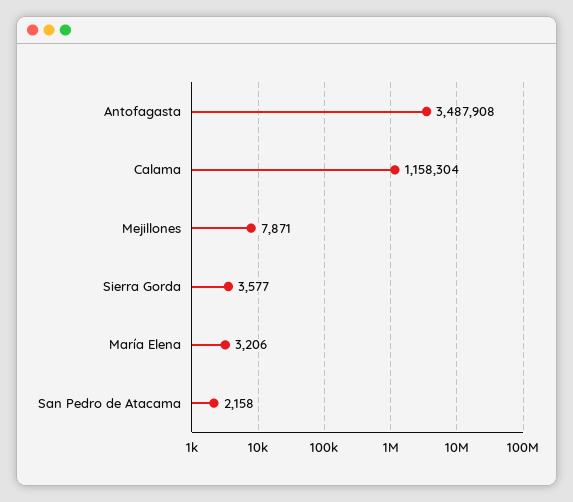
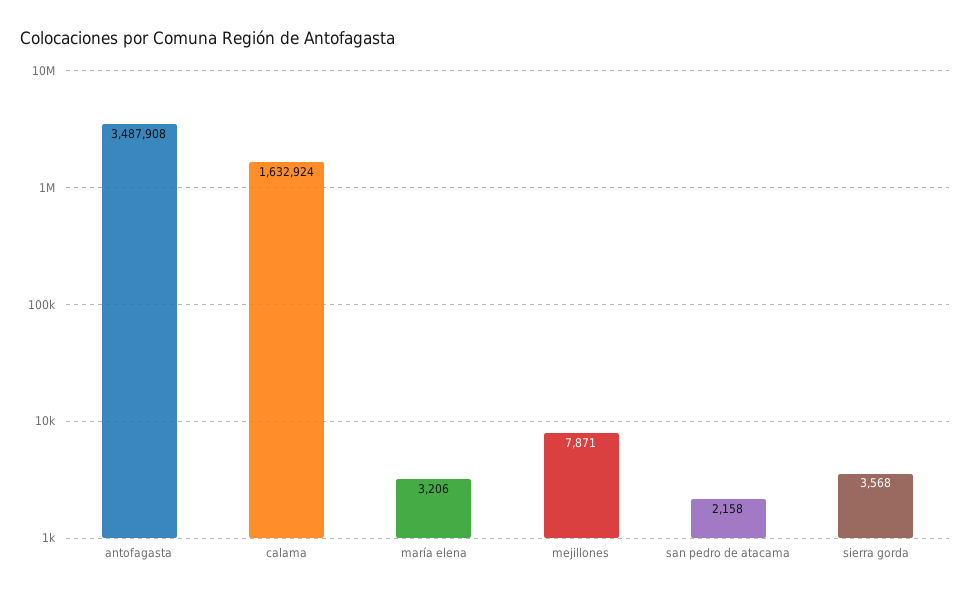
Calama: 1158304 -> 1632924
Sierra Gorda: 3577 -> 3568

